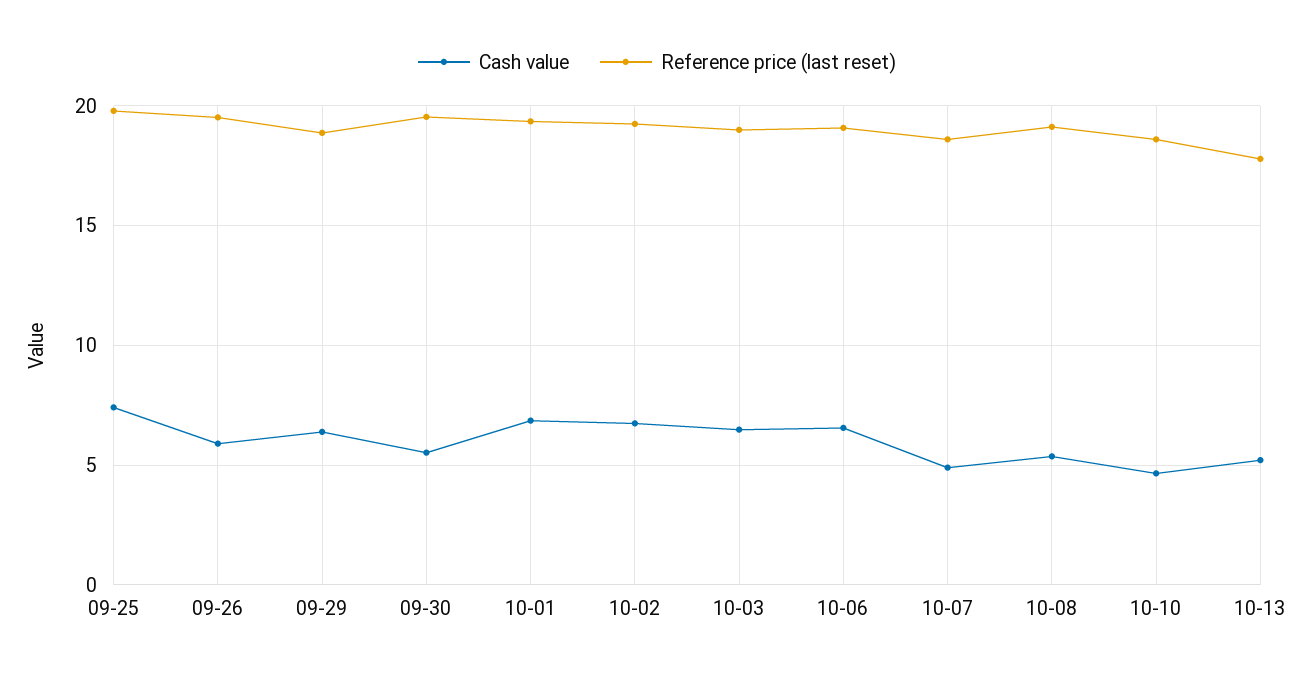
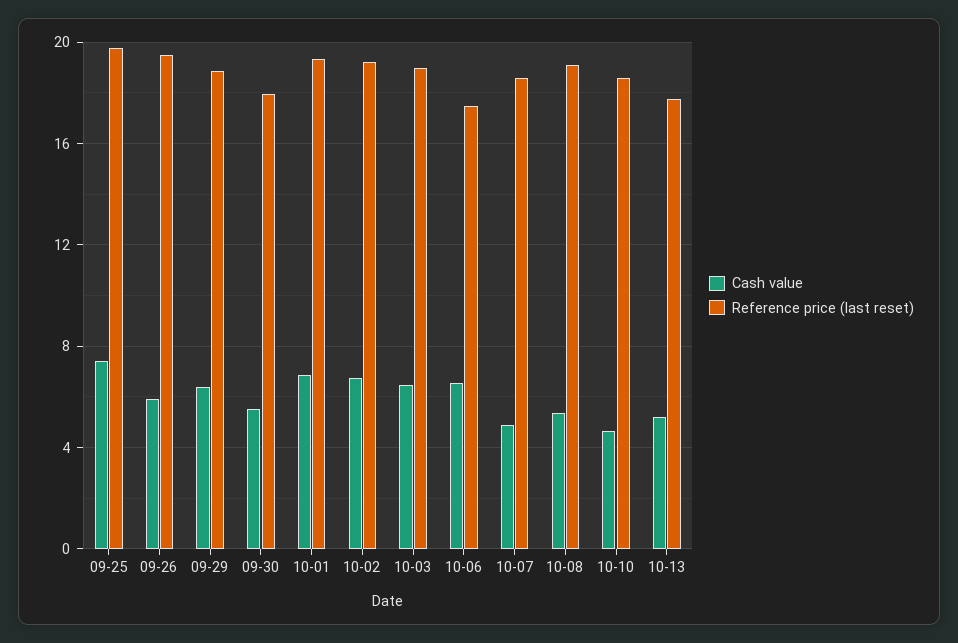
Reference price (last reset), 09-30: 19.5 -> 18
Reference price (last reset), 10-06: 19 -> 17.5

